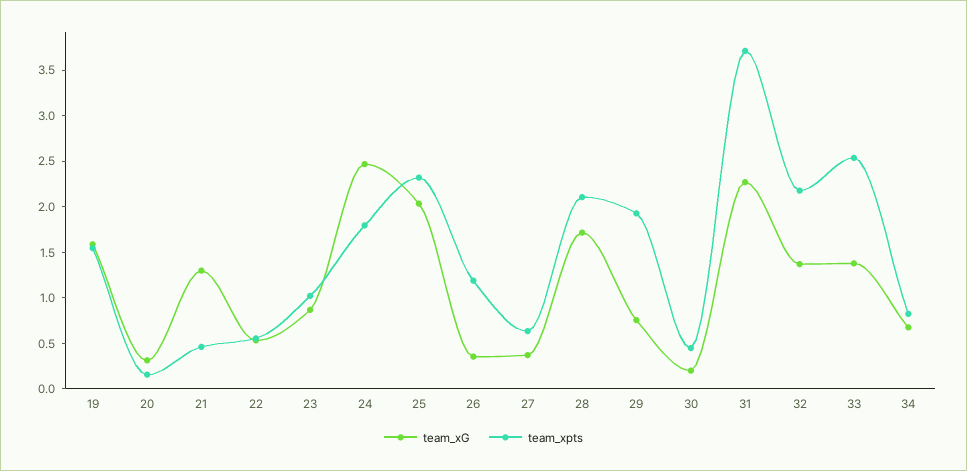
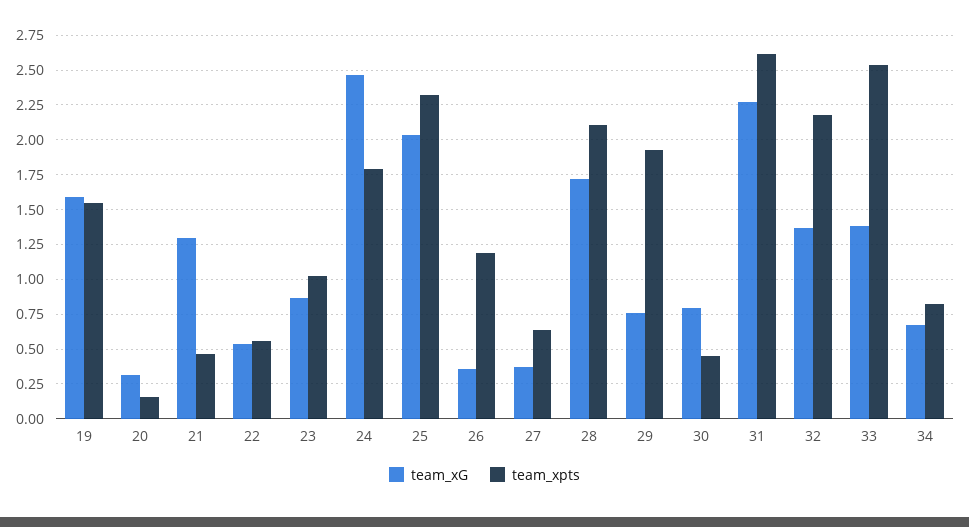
team_xG, 30: 0.2 -> 0.8
team_xpts, 31: 3.7 -> 2.6

